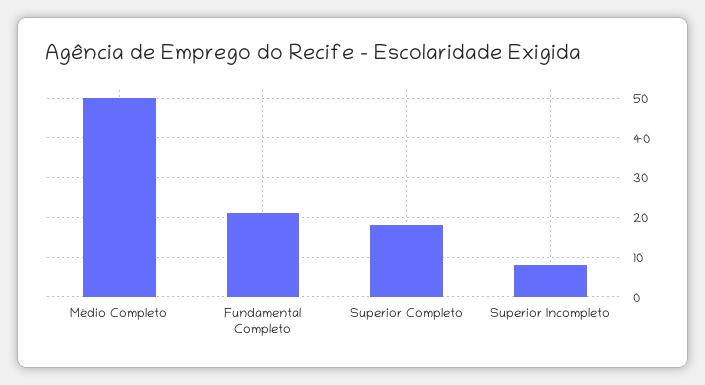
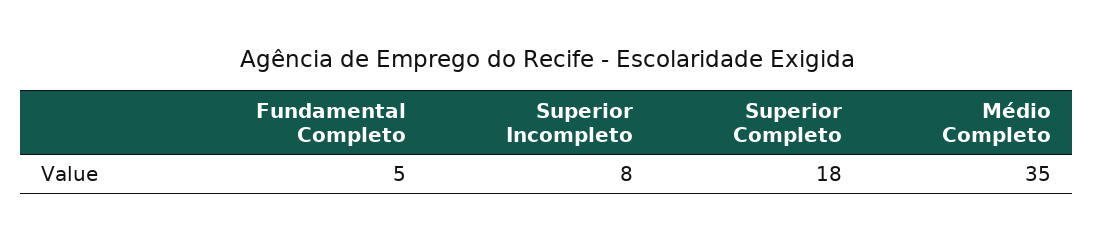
Médio Completo: 50 -> 35
Fundamental Completo: 20 -> 5

